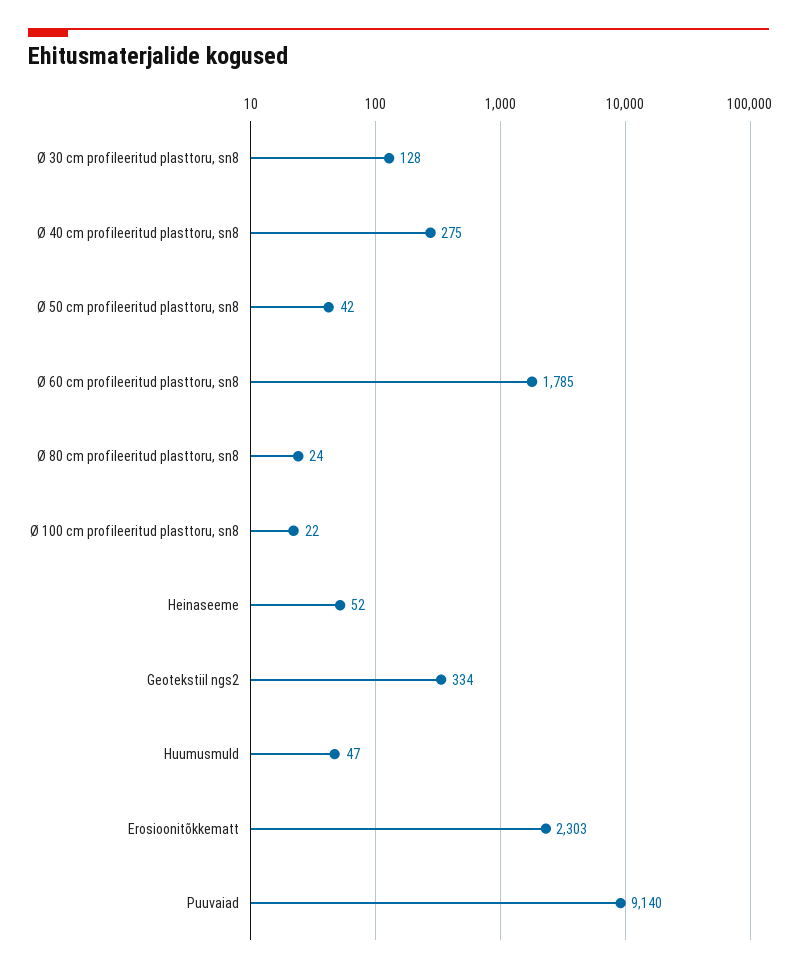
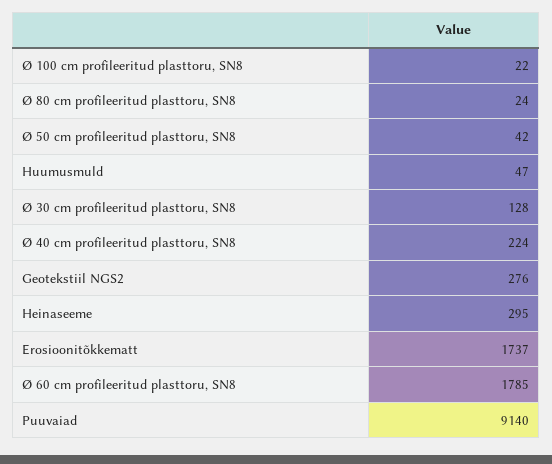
Ø 40 cm profileeritud plasttoru, sn8: 275 -> 224
Heinaseeme: 52 -> 295
Geotekstiil ngs2: 334 -> 276
Erosioonitõkkematt: 2303 -> 1737

